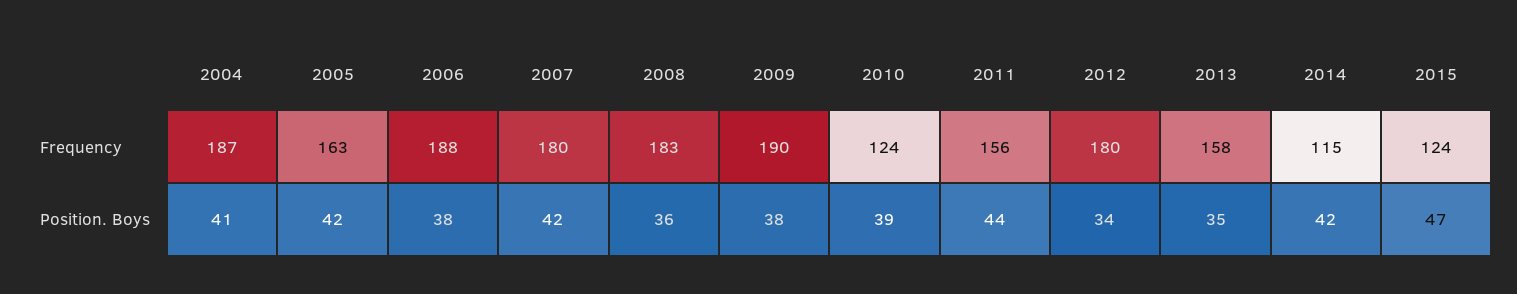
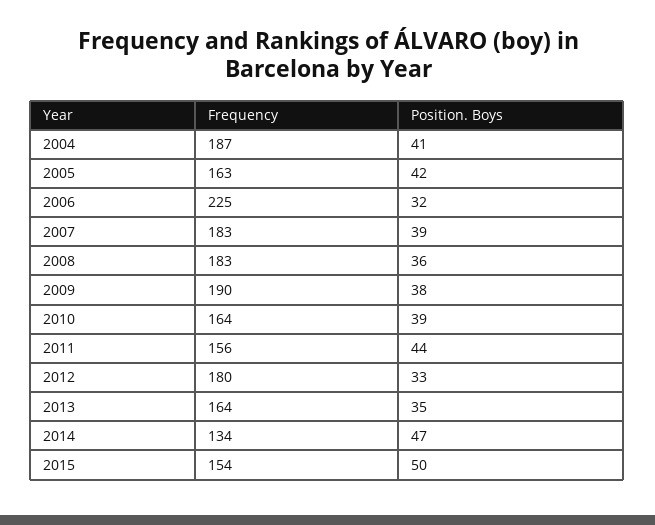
2006, Frequency: 188 -> 225
2007, Frequency: 180 -> 183
2010, Frequency: 124 -> 164
2013, Frequency: 158 -> 164
2014, Frequency: 115 -> 134
2015, Frequency: 124 -> 154
2006, Position. Boys: 38 -> 32
2007, Position. Boys: 42 -> 39
2012, Position. Boys: 34 -> 33
2014, Position. Boys: 42 -> 47
2015, Position. Boys: 47 -> 50

